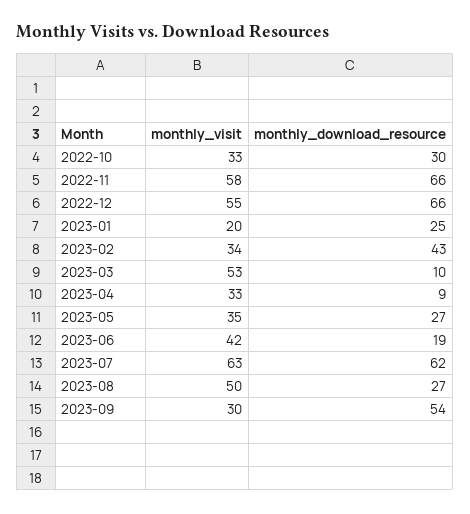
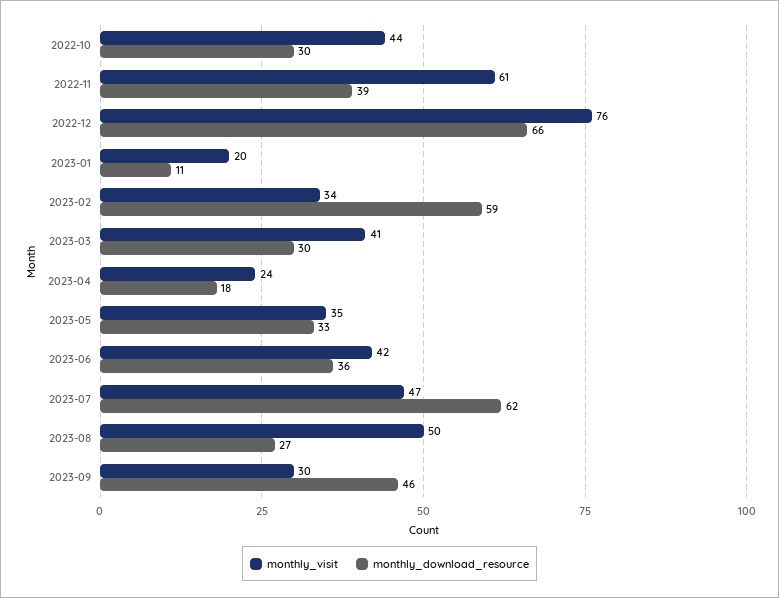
monthly_visit, 2022-10: 33 -> 44
monthly_visit, 2022-11: 58 -> 61
monthly_download_resource, 2022-11: 66 -> 39
monthly_visit, 2022-12: 55 -> 76
monthly_download_resource, 2023-01: 25 -> 11
monthly_download_resource, 2023-02: 43 -> 59
monthly_visit, 2023-03: 53 -> 41
monthly_download_resource, 2023-03: 10 -> 30
monthly_visit, 2023-04: 33 -> 24
monthly_download_resource, 2023-04: 9 -> 18
monthly_download_resource, 2023-05: 27 -> 33
monthly_download_resource, 2023-06: 19 -> 36
monthly_visit, 2023-07: 63 -> 47
monthly_download_resource, 2023-09: 54 -> 46

